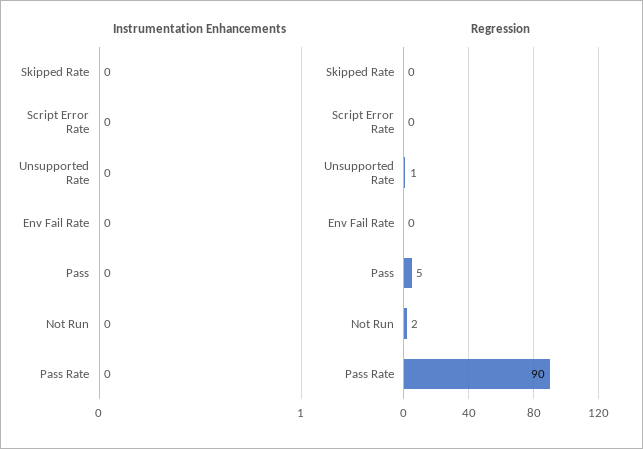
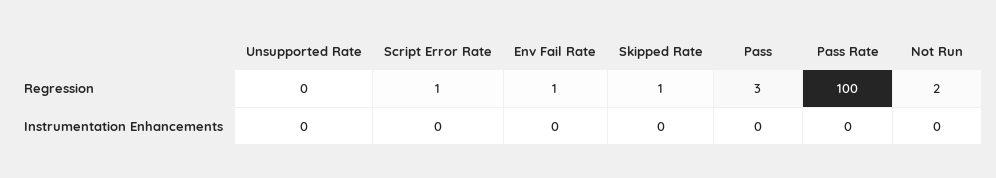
Regression, Skipped Rate: 0 -> 1
Regression, Script Error Rate: 0 -> 1
Regression, Unsupported Rate: 1 -> 0
Regression, Env Fail Rate: 0 -> 1
Regression, Pass: 5 -> 3
Regression, Pass Rate: 90 -> 100

